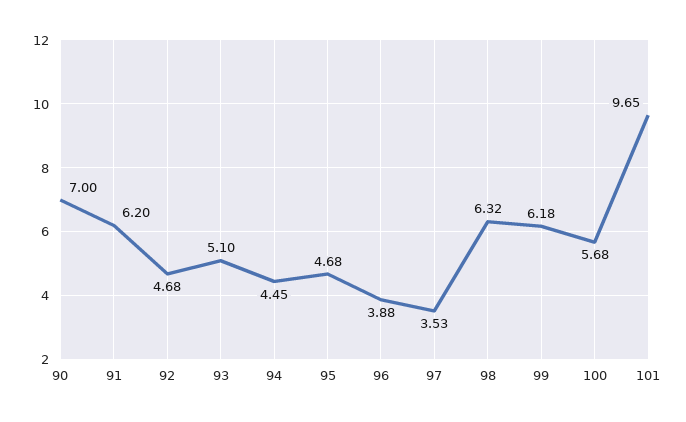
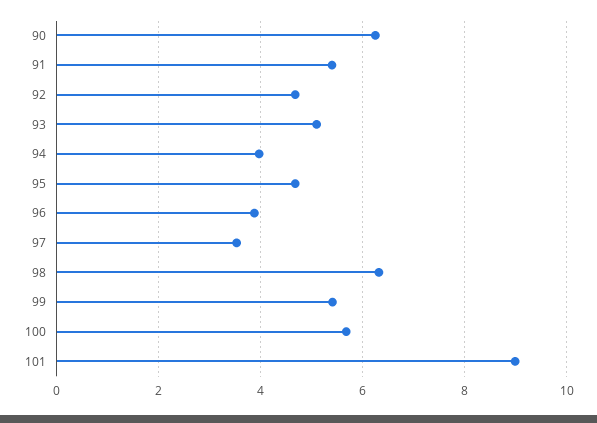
90: 7 -> 6.2
91: 6.2 -> 5.4
94: 4.45 -> 4
99: 6.18 -> 5.4
101: 9.65 -> 9

